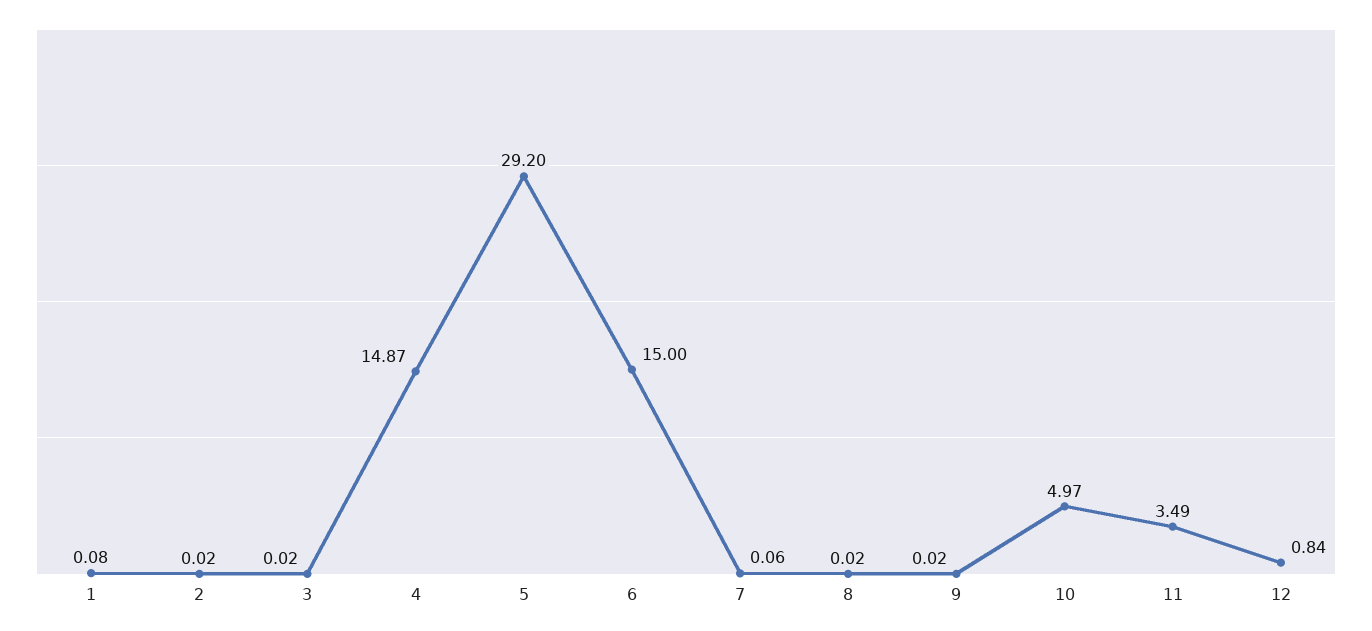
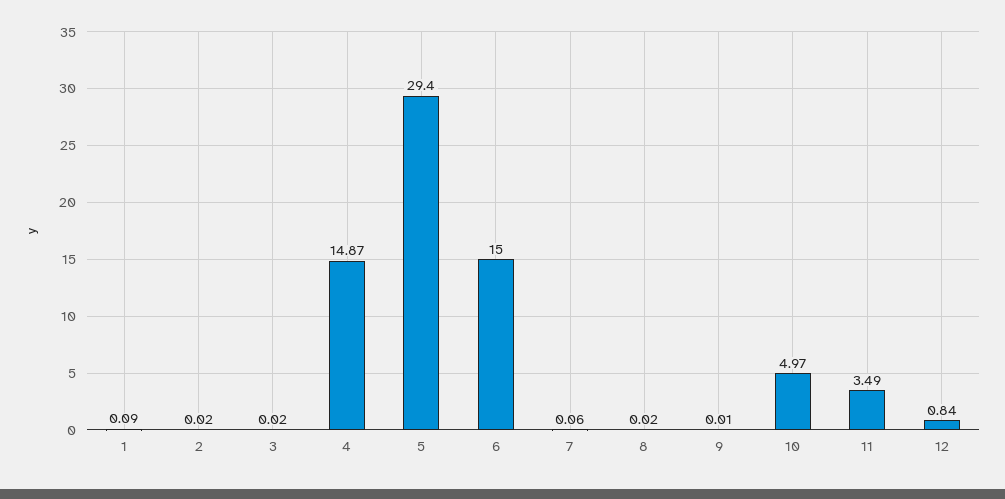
1: 0.08 -> 0.09
5: 29.2 -> 29.4
9: 0.02 -> 0.01

